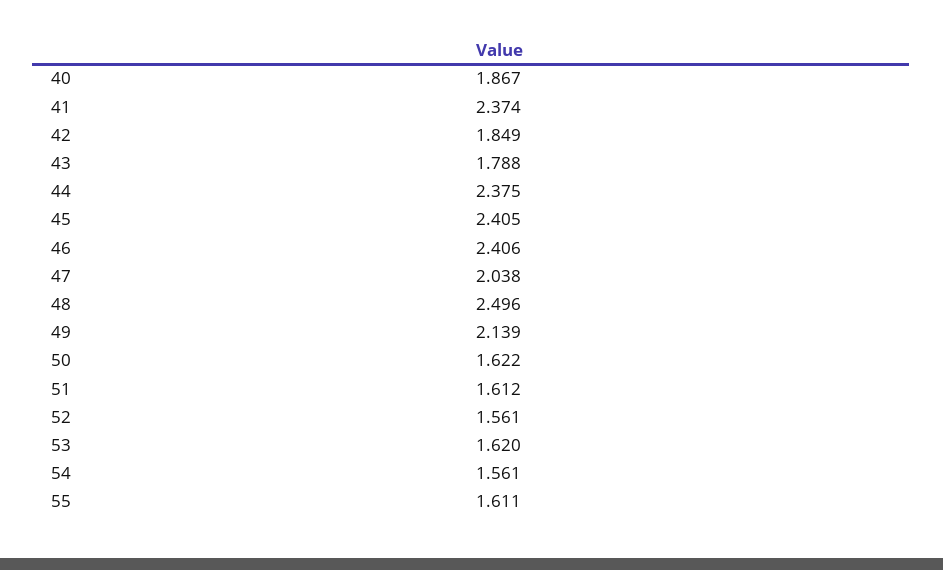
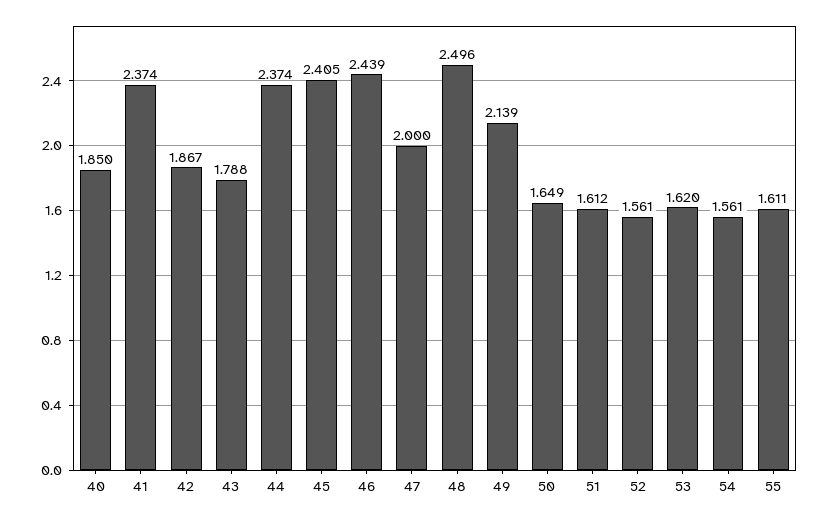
40: 1.867 -> 1.85
42: 1.849 -> 1.867
44: 2.375 -> 2.374
46: 2.406 -> 2.439
47: 2.038 -> 2
50: 1.622 -> 1.649

